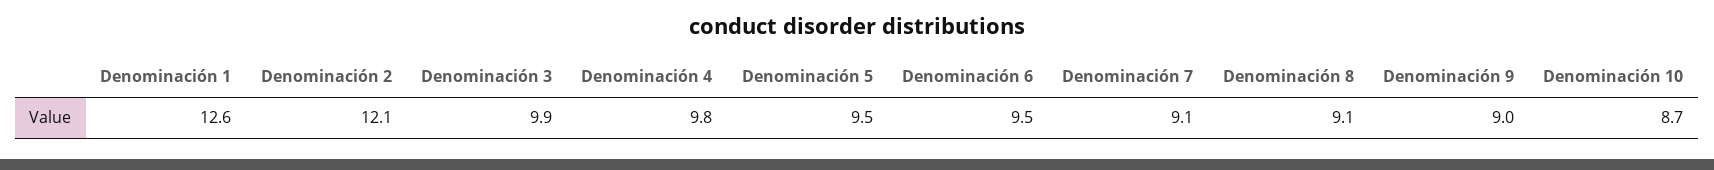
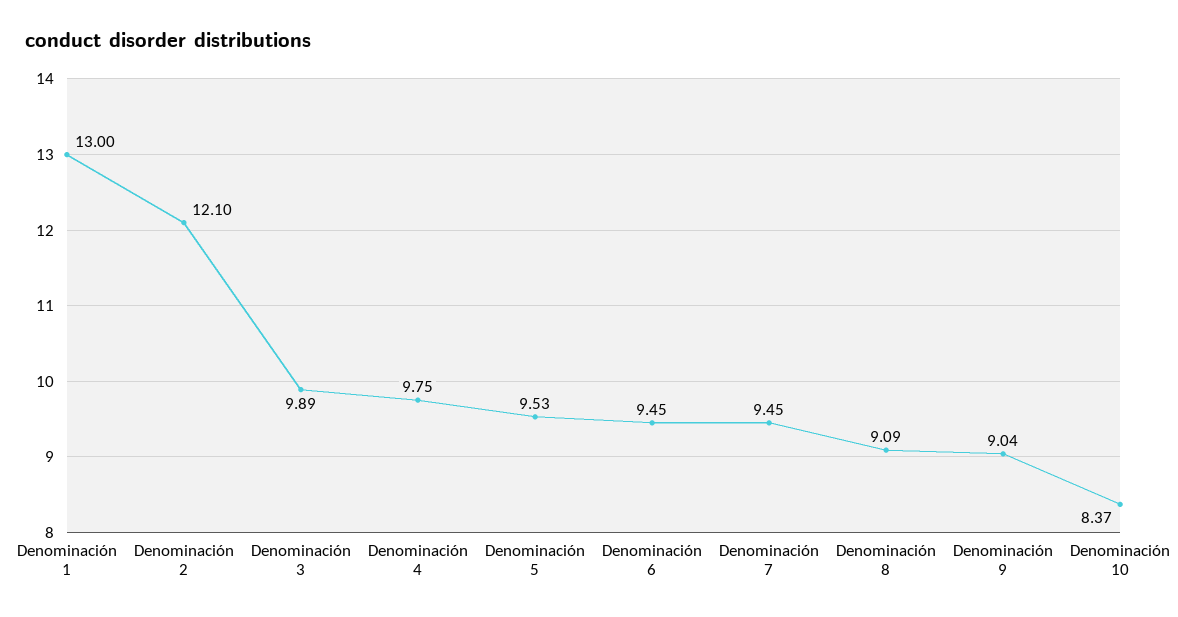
Denominación 1: 12.6 -> 13
Denominación 7: 9.1 -> 9.45
Denominación 10: 8.7 -> 8.37

